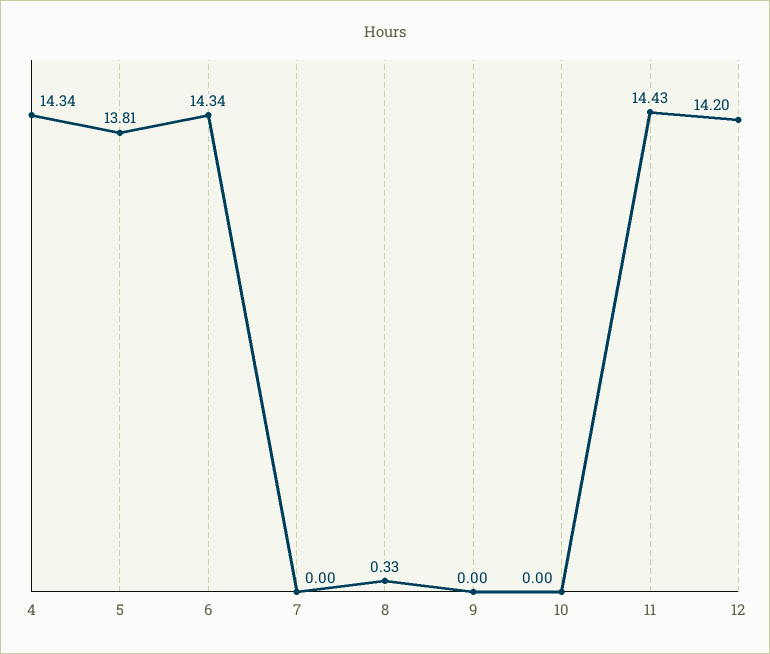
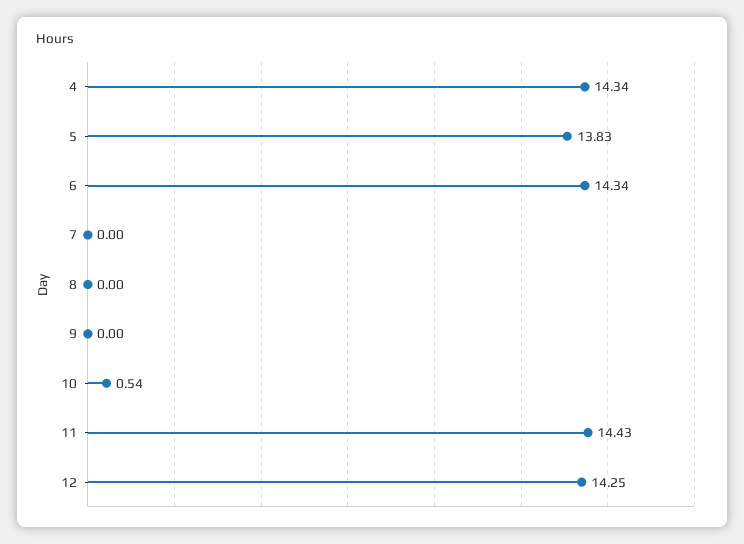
5: 13.81 -> 13.83
8: 0.33 -> 0
10: 0 -> 0.54
12: 14.2 -> 14.25

